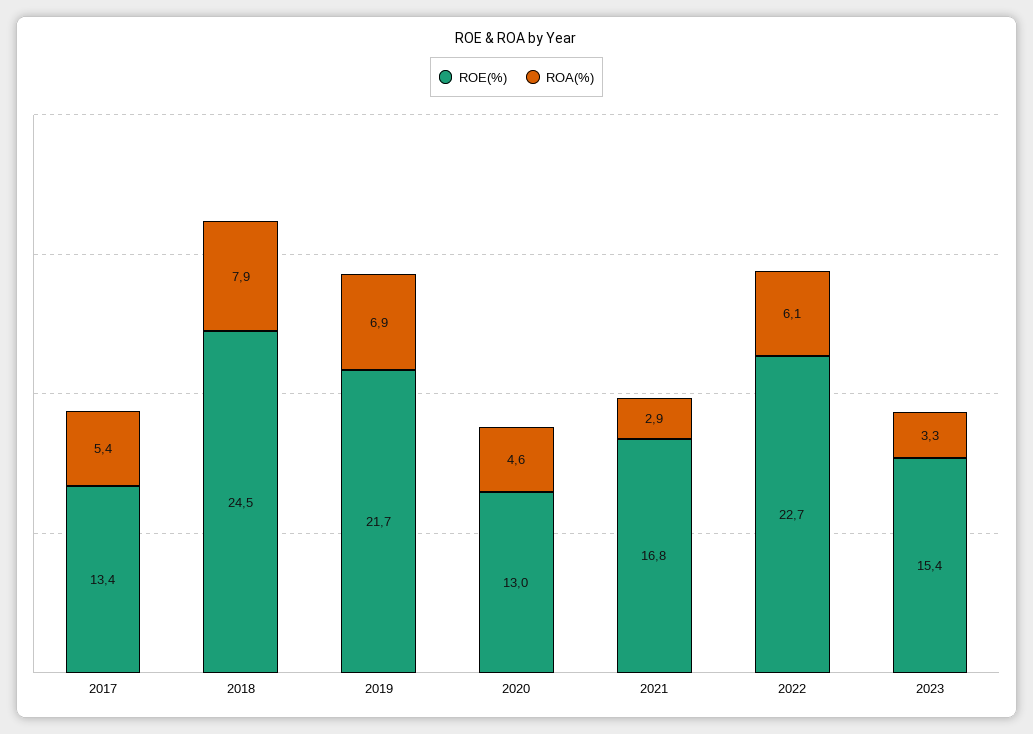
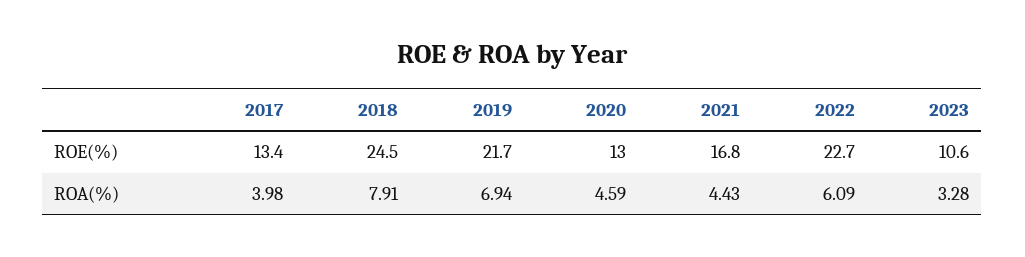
ROA(%), 2017: 5.4 -> 3.98
ROA(%), 2021: 2.9 -> 4.43
ROE(%), 2023: 15.4 -> 10.6

